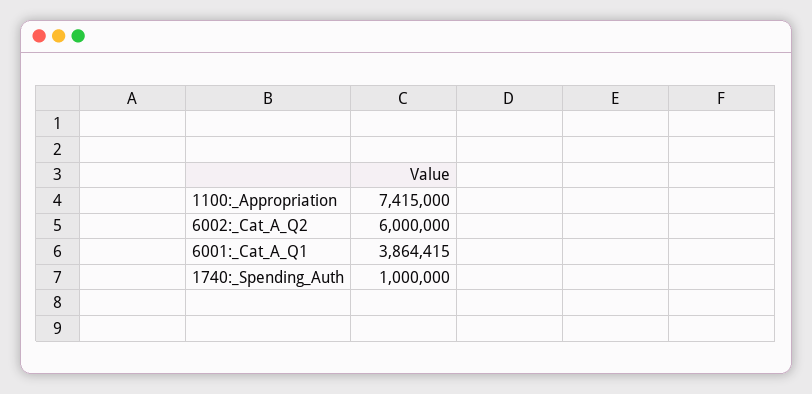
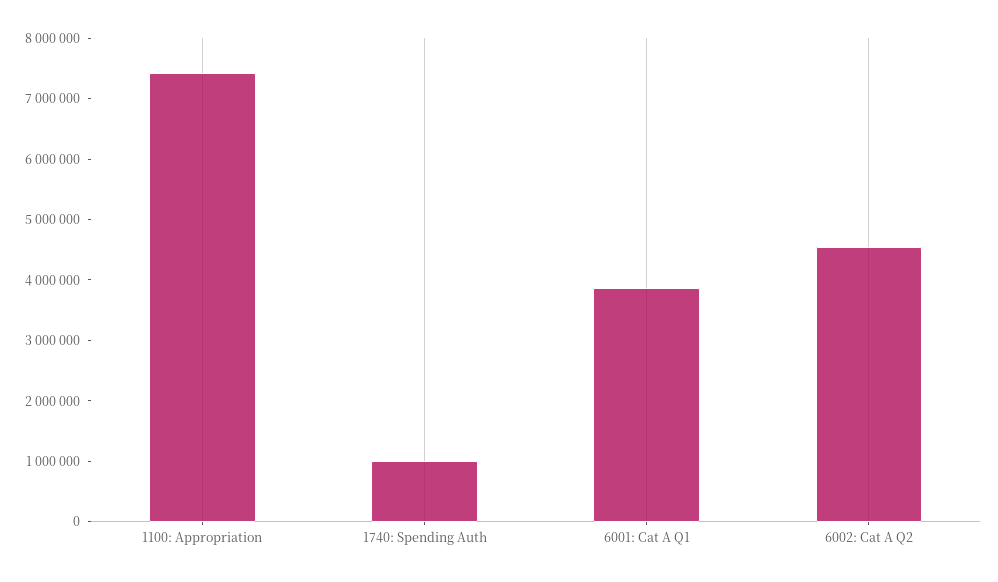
6002:_Cat_A_Q2: 6000000 -> 4600000

